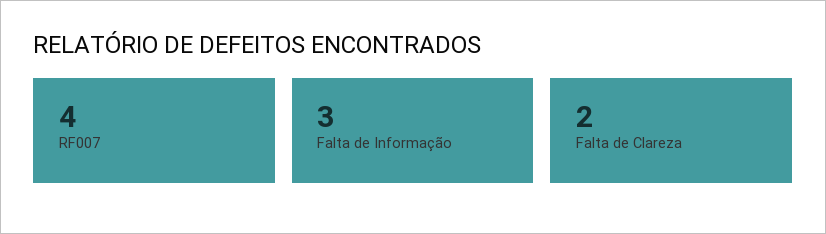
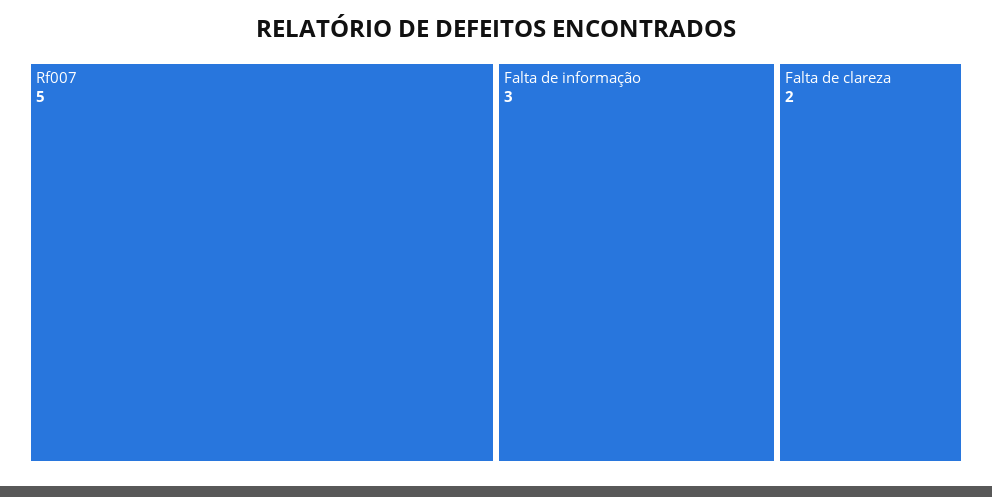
RF007: 4 -> 5

